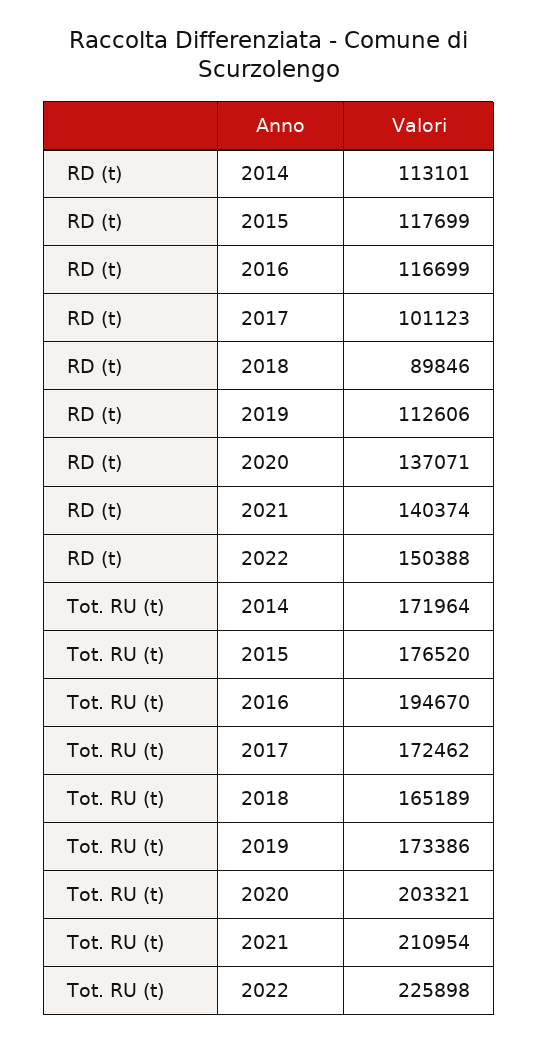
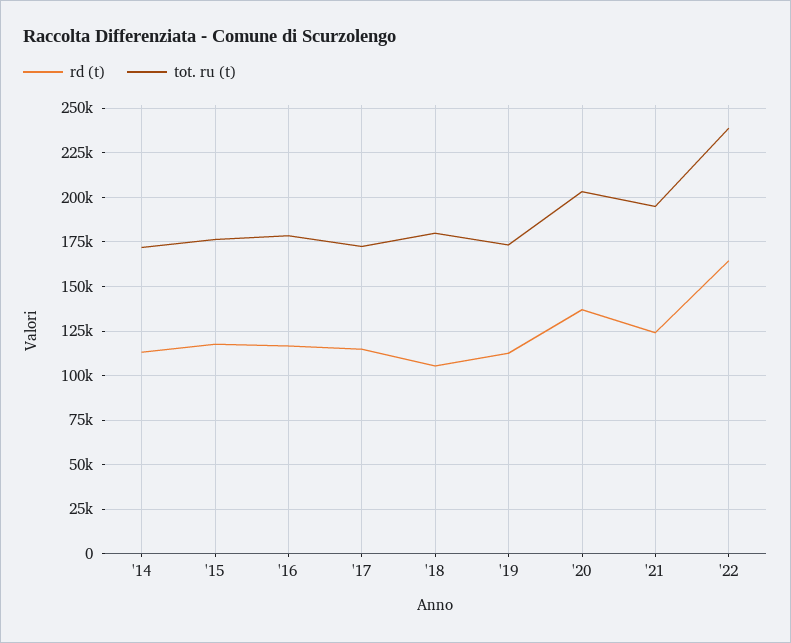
RD (t), 2017: 101123 -> 115000
RD (t), 2018: 89846 -> 105000
RD (t), 2021: 140374 -> 125000
RD (t), 2022: 150388 -> 165000
Tot. RU (t), 2016: 194670 -> 180000
Tot. RU (t), 2018: 165189 -> 180000
Tot. RU (t), 2021: 210954 -> 195000
Tot. RU (t), 2022: 225898 -> 240000

